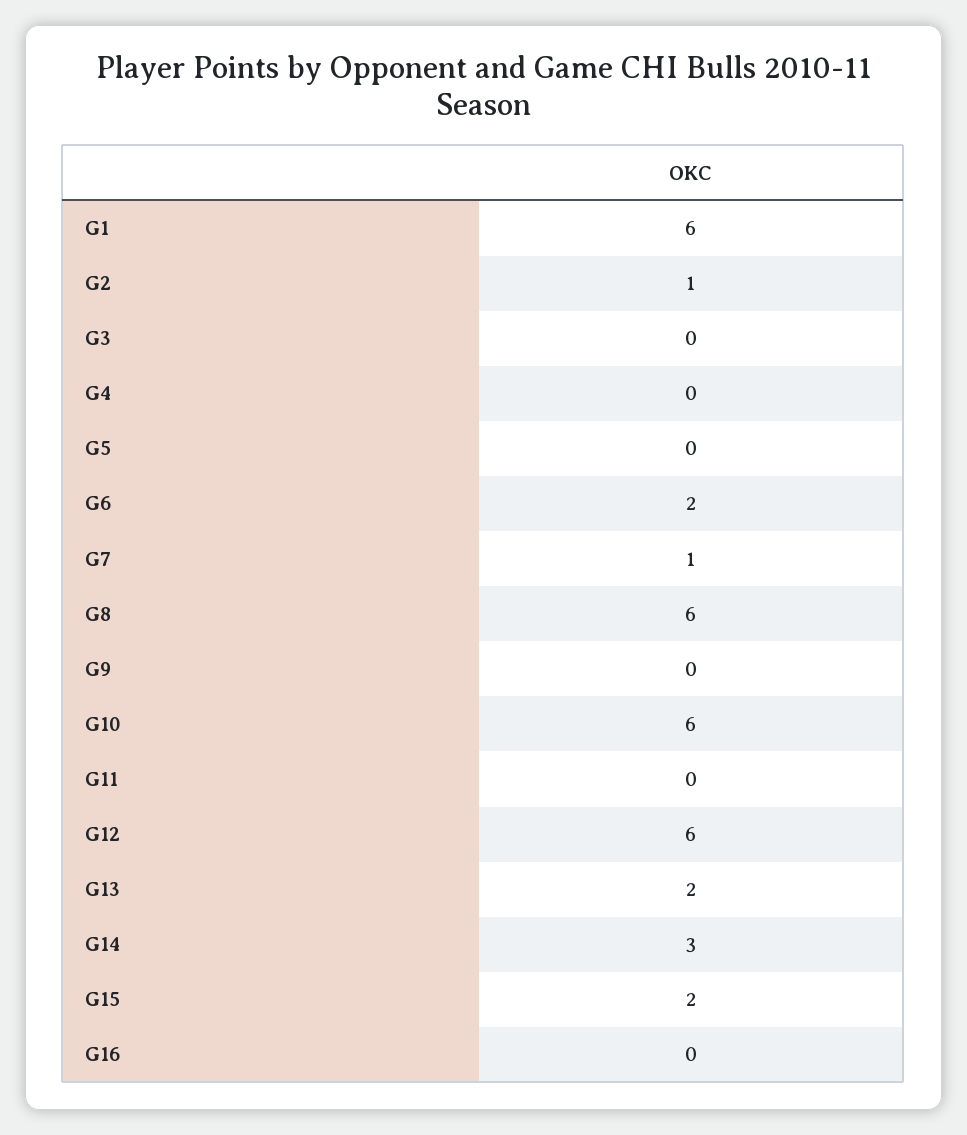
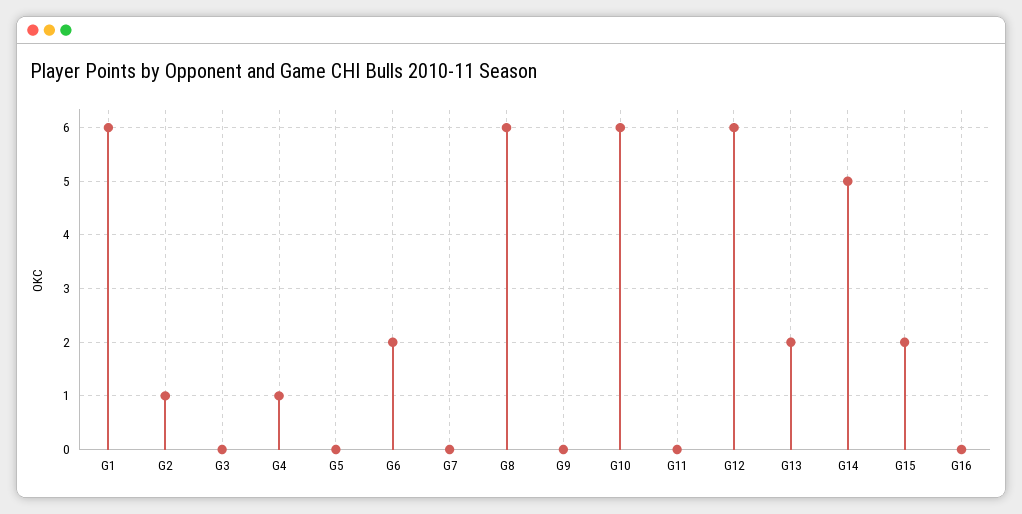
G4: 0 -> 1
G7: 1 -> 0
G14: 3 -> 5

